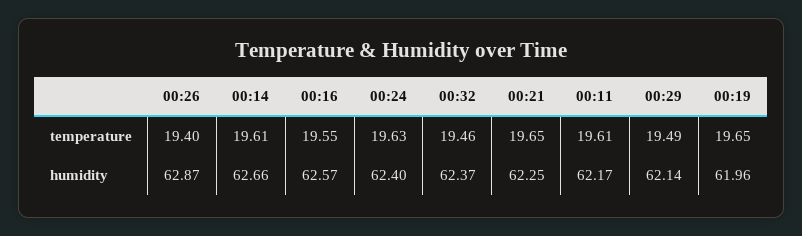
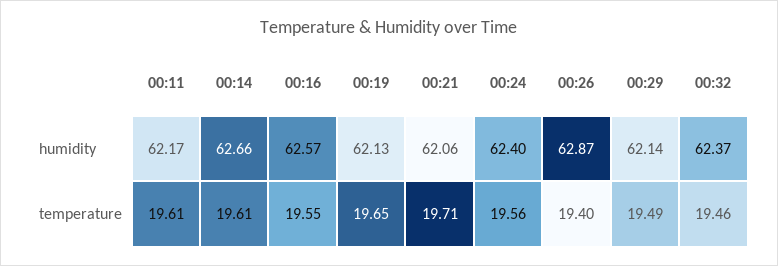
00:24, temperature: 19.63 -> 19.56
00:21, temperature: 19.65 -> 19.71
00:21, humidity: 62.25 -> 62.06
00:19, humidity: 61.96 -> 62.13

